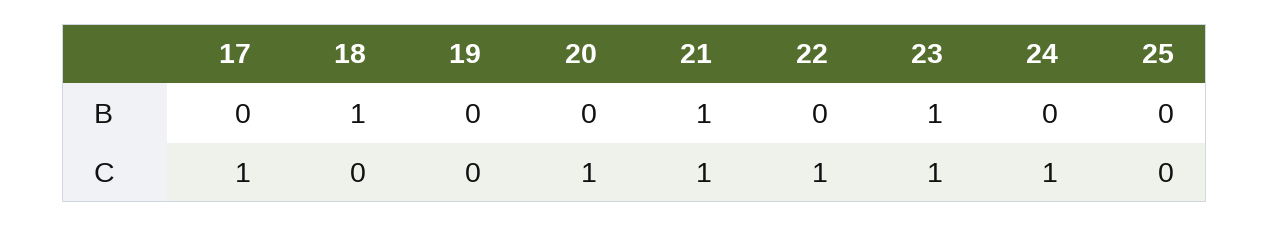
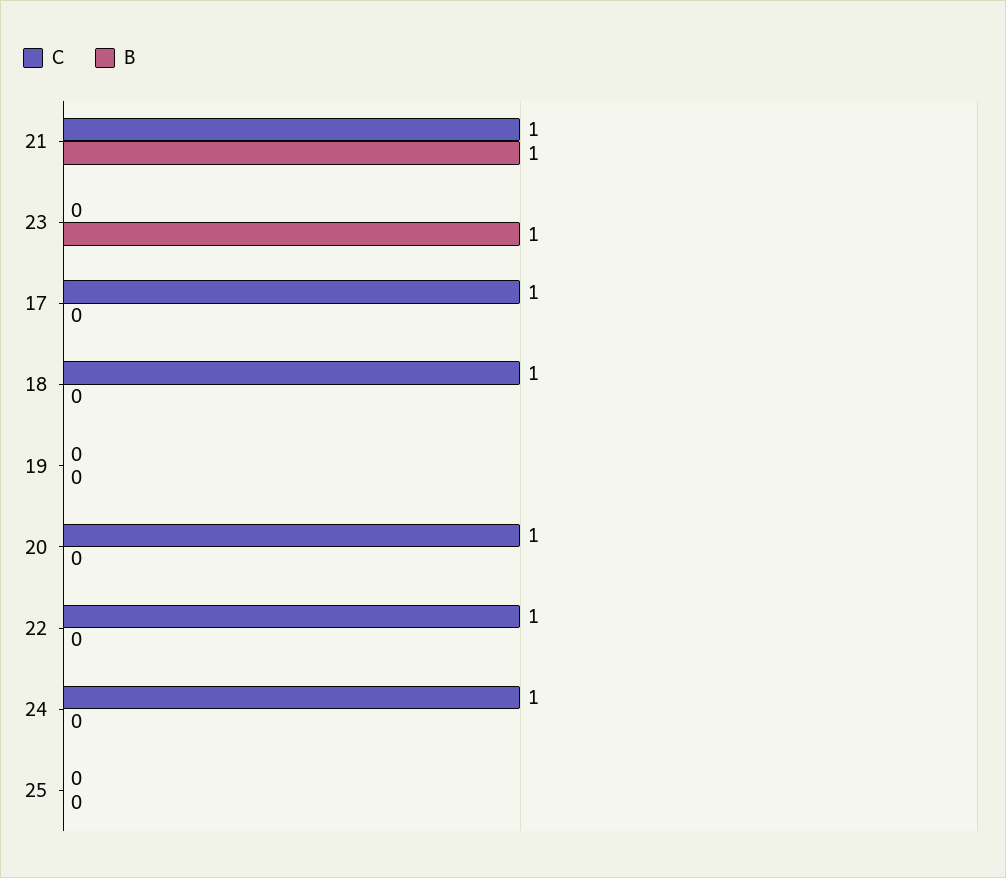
B, 18: 1 -> 0
C, 18: 0 -> 1
C, 23: 1 -> 0

